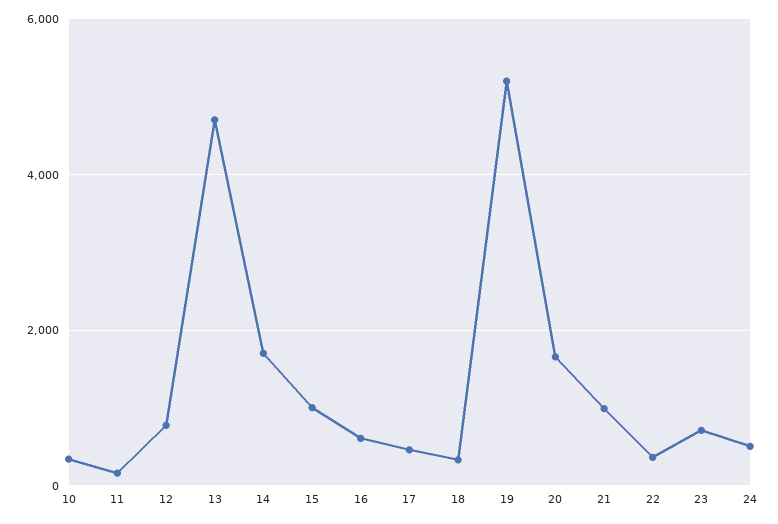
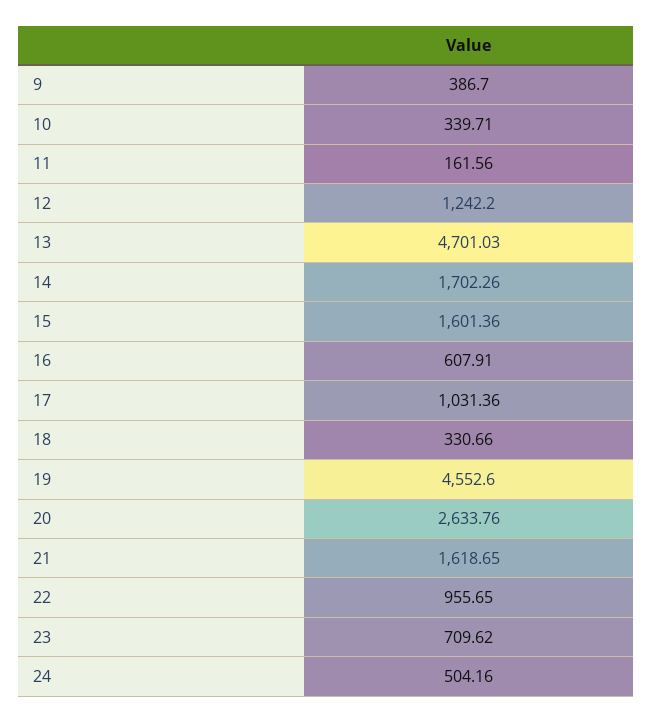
12: 800 -> 1242.2
15: 1000 -> 1601.36
17: 400 -> 1031.36
19: 5200 -> 4552.6
20: 1600 -> 2633.76
21: 1000 -> 1618.65
22: 400 -> 955.65
9: none -> 386.7

